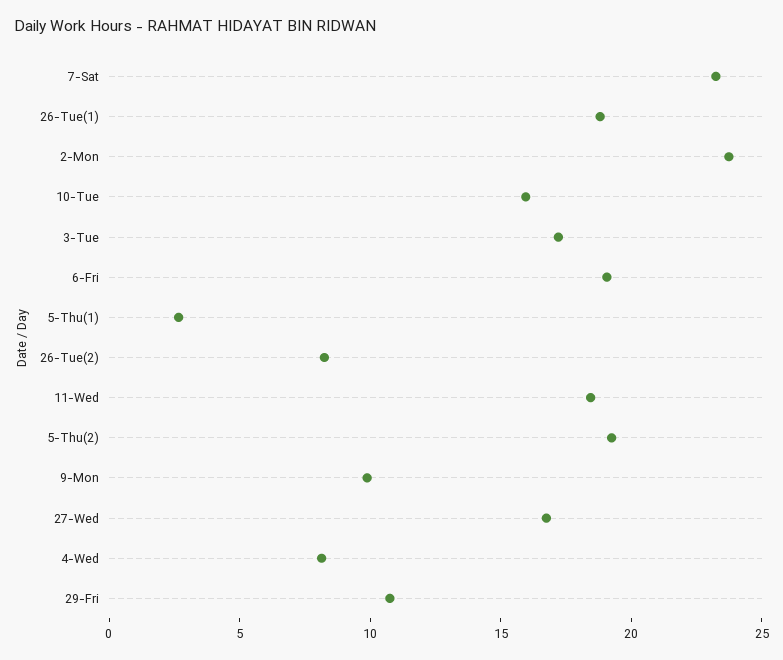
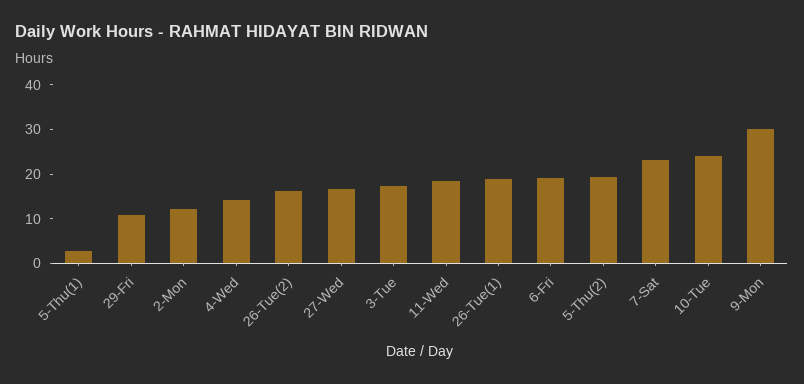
2-Mon: 24 -> 12
10-Tue: 16 -> 24
26-Tue(2): 8 -> 16
9-Mon: 10 -> 30
4-Wed: 8 -> 14

